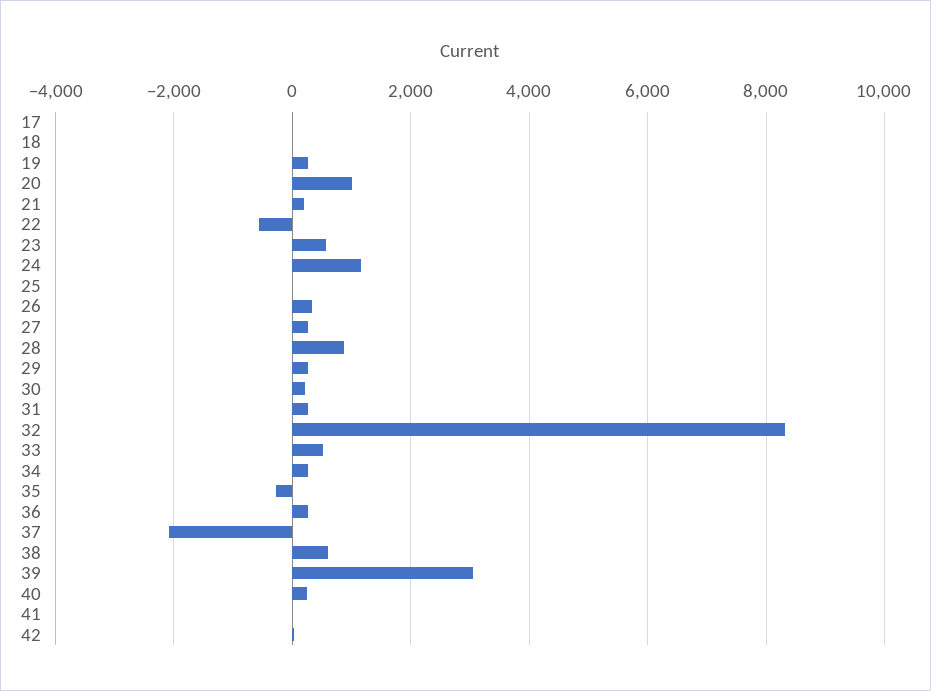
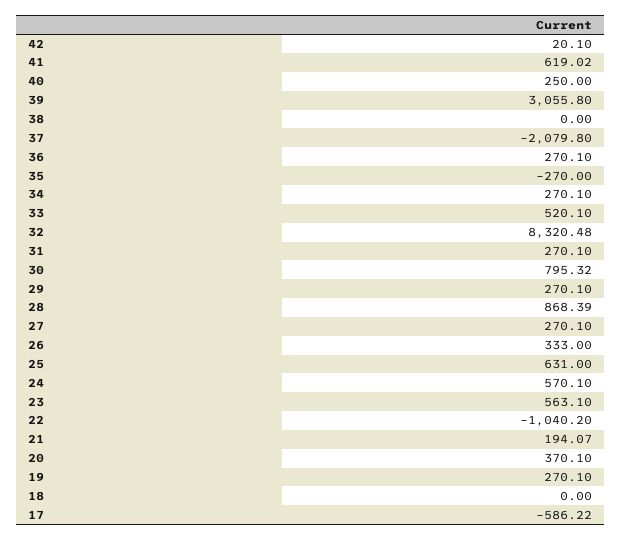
17: 0 -> -586.22
20: 1000 -> 370.1
22: -600 -> -1040.2
24: 1200 -> 570.1
25: 0 -> 631
30: 200 -> 795.32
38: 600 -> 0
41: 0 -> 619.02

